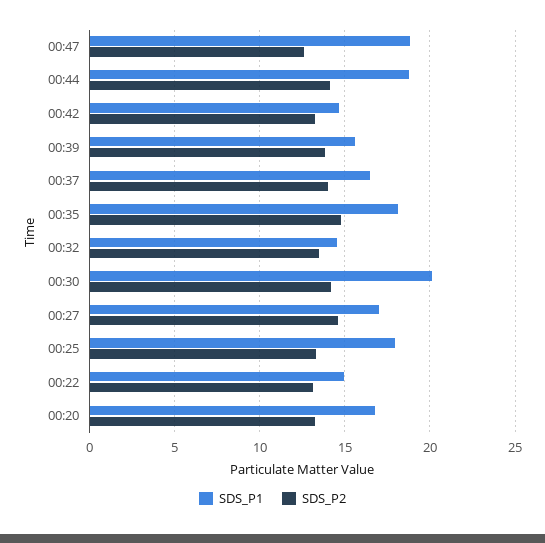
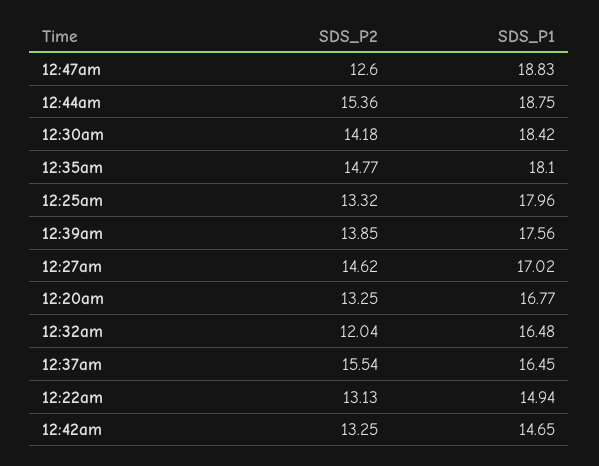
SDS_P2, 00:44: 14 -> 15.36
SDS_P1, 00:39: 15.5 -> 17.56
SDS_P2, 00:37: 14 -> 15.54
SDS_P1, 00:32: 14.5 -> 16.48
SDS_P2, 00:32: 13.5 -> 12.04
SDS_P1, 00:30: 20 -> 18.42

